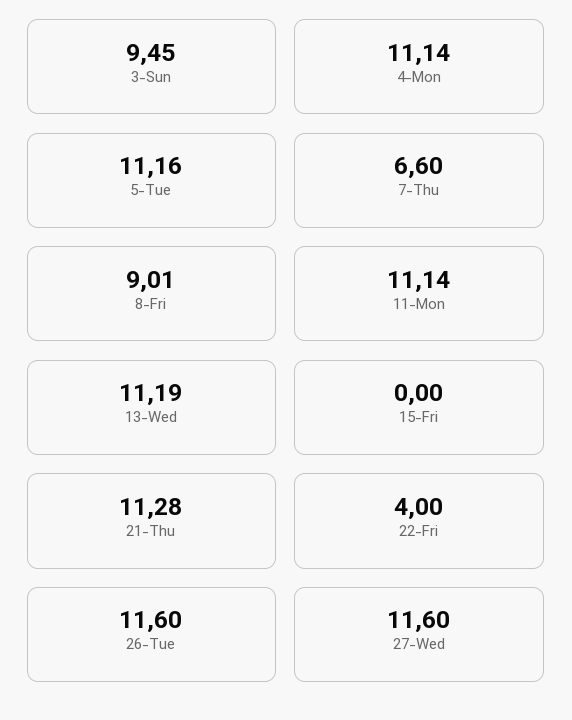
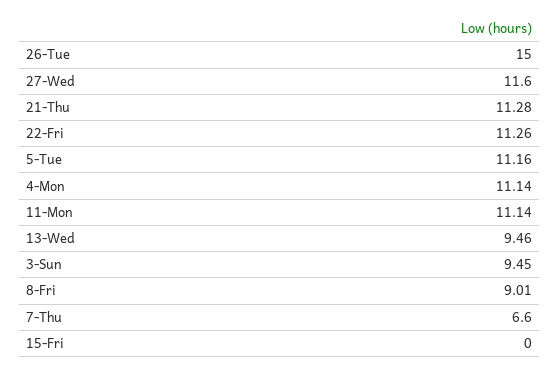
13-Wed: 11.19 -> 9.46
22-Fri: 4 -> 11.26
26-Tue: 11.6 -> 15

